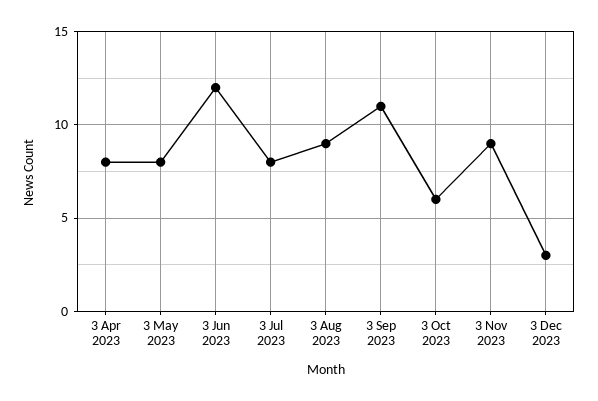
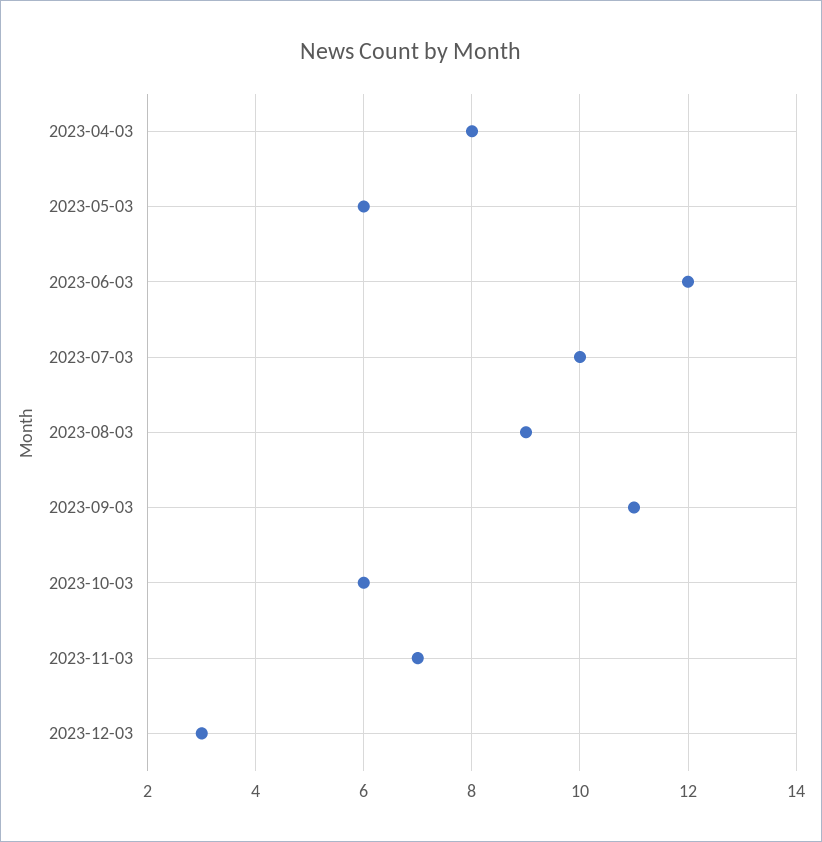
3 May 2023: 8 -> 6
3 Jul 2023: 8 -> 10
3 Nov 2023: 9 -> 7

